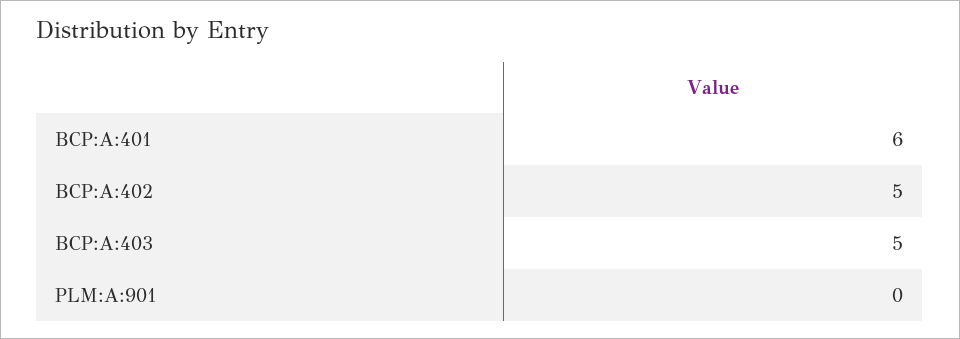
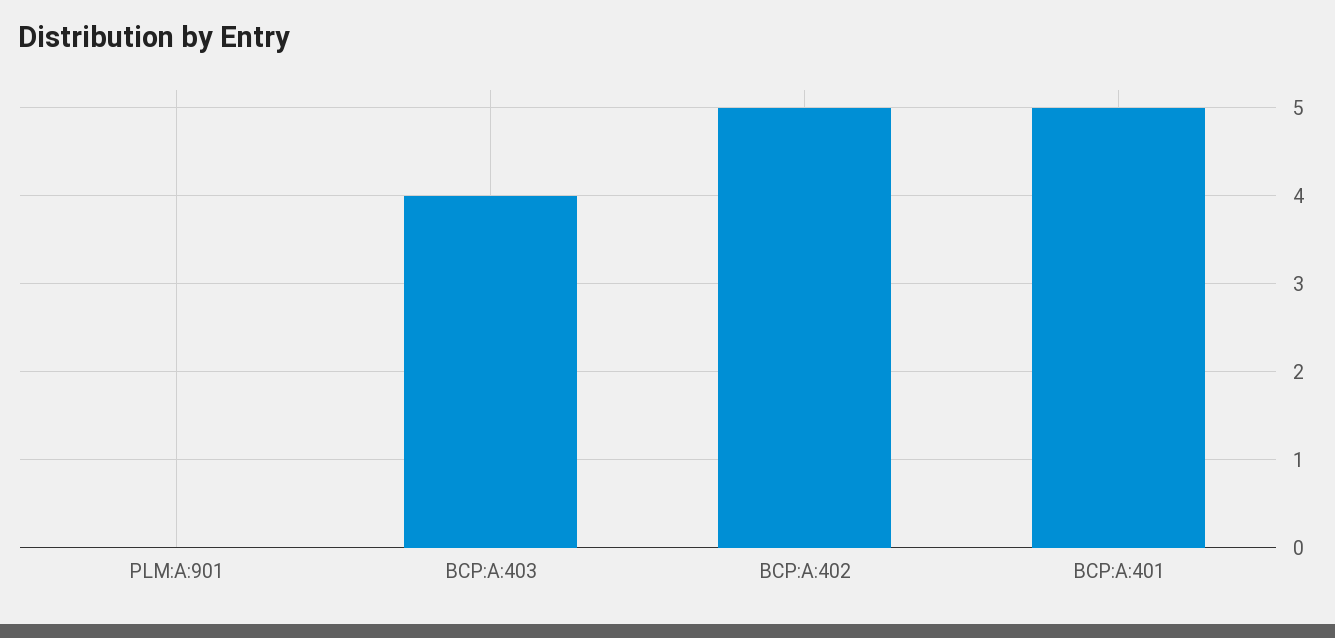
BCP:A:401: 6 -> 5
BCP:A:403: 5 -> 4

